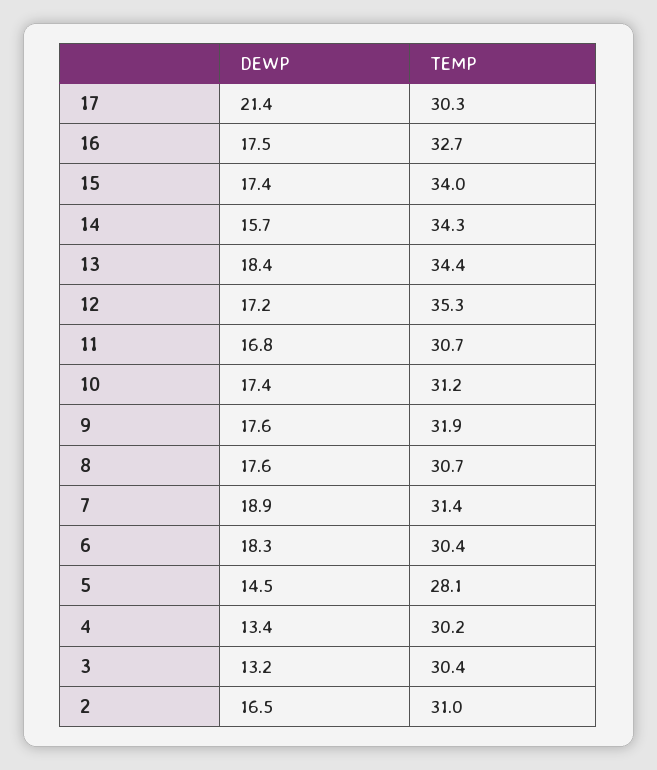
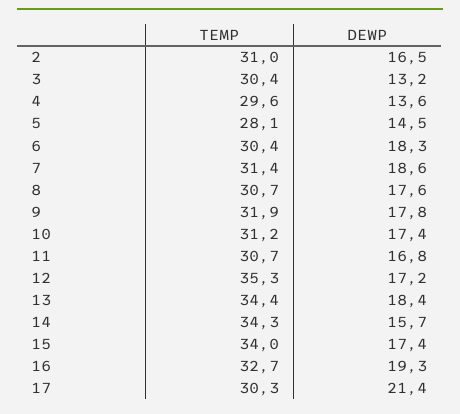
DEWP, 16: 17.5 -> 19.3
DEWP, 9: 17.6 -> 17.8
DEWP, 7: 18.9 -> 18.6
DEWP, 4: 13.4 -> 13.6
TEMP, 4: 30.2 -> 29.6

